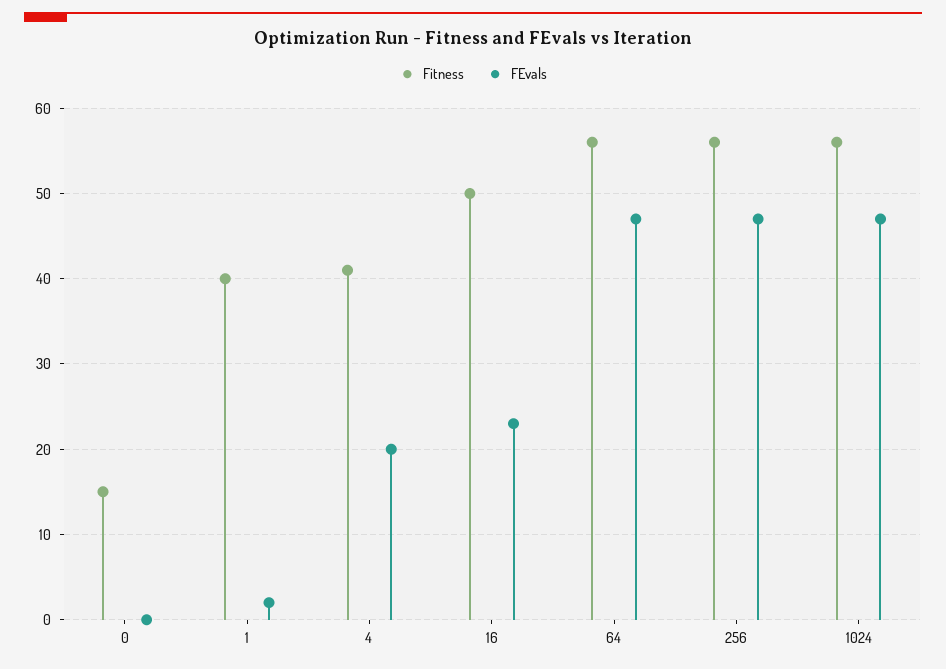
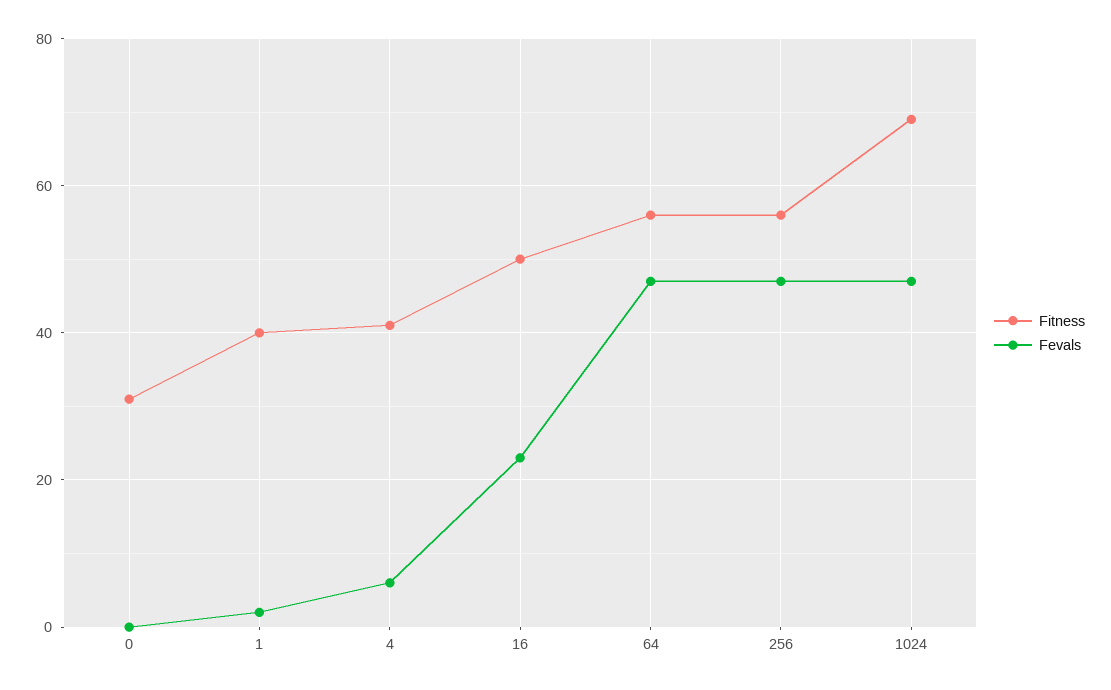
Fitness, 0: 15 -> 30
FEvals, 4: 20 -> 5
Fitness, 1024: 56 -> 70

